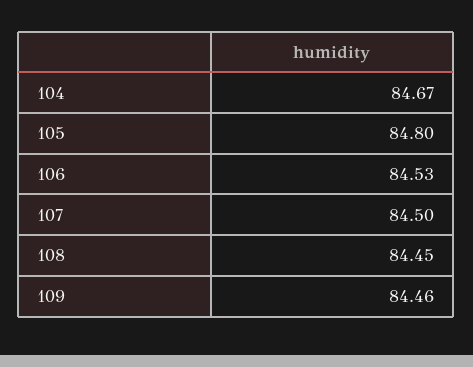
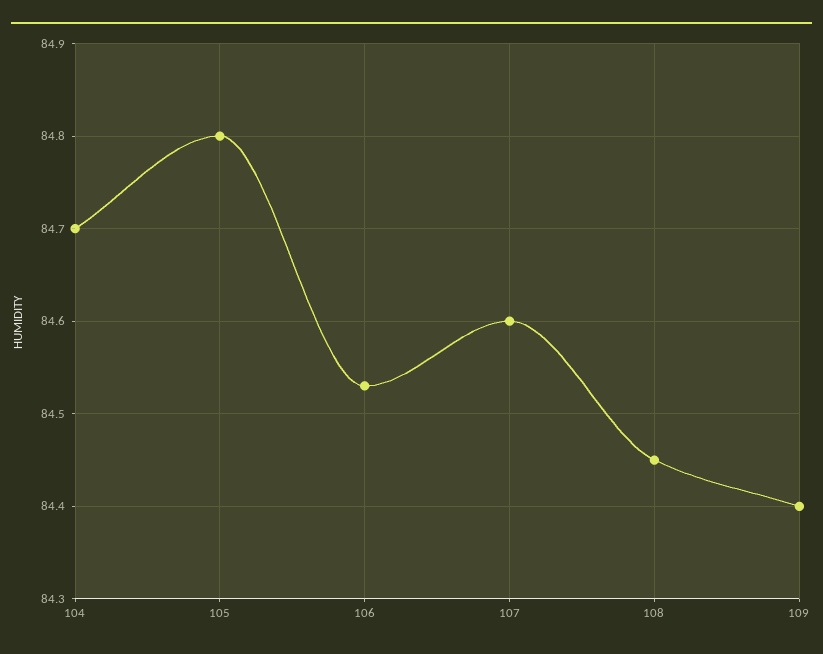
104: 84.67 -> 84.7
107: 84.5 -> 84.6
109: 84.46 -> 84.4

